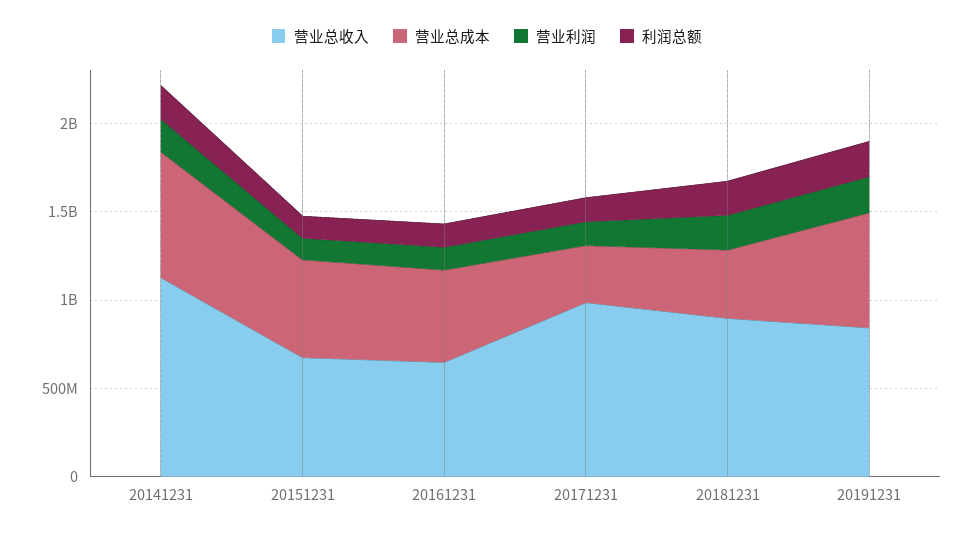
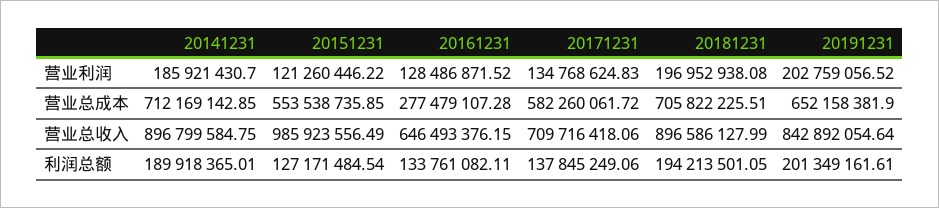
营业总收入, 20141231: 1100000000 -> 896799584.75
营业总收入, 20151231: 700000000 -> 985923556.49
营业总成本, 20161231: 500000000 -> 277479107.28
营业总收入, 20171231: 1000000000 -> 709716418.06
营业总成本, 20171231: 300000000 -> 582260061.72
营业总成本, 20181231: 400000000 -> 705822225.51

